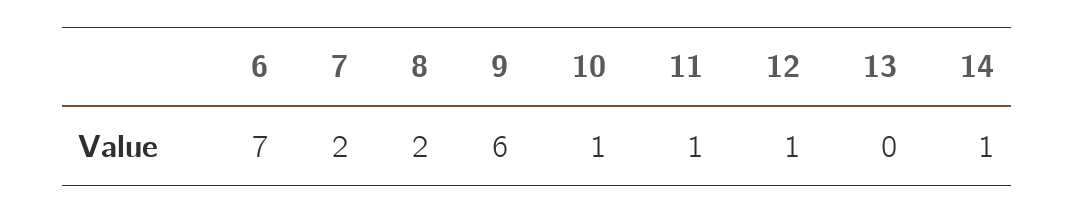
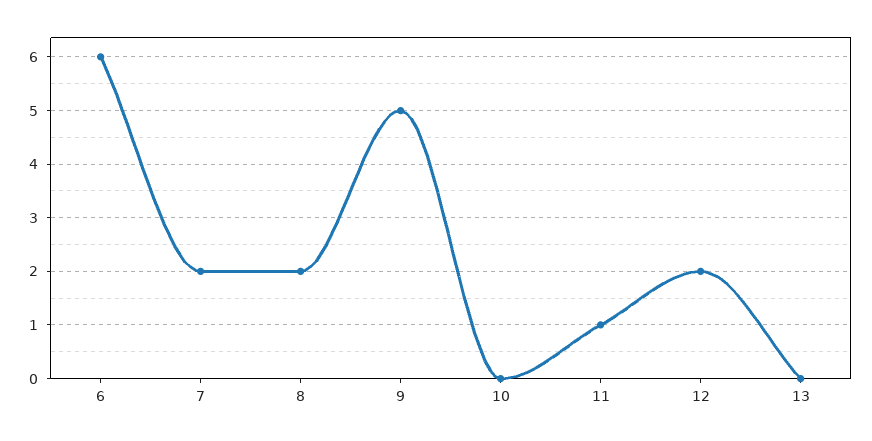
6: 7 -> 6
9: 6 -> 5
10: 1 -> 0
12: 1 -> 2
14: 1 -> none

